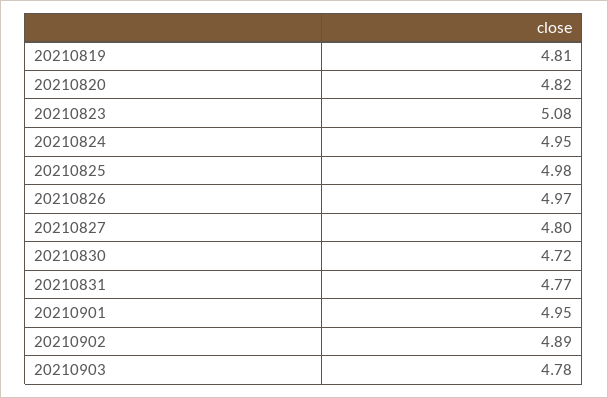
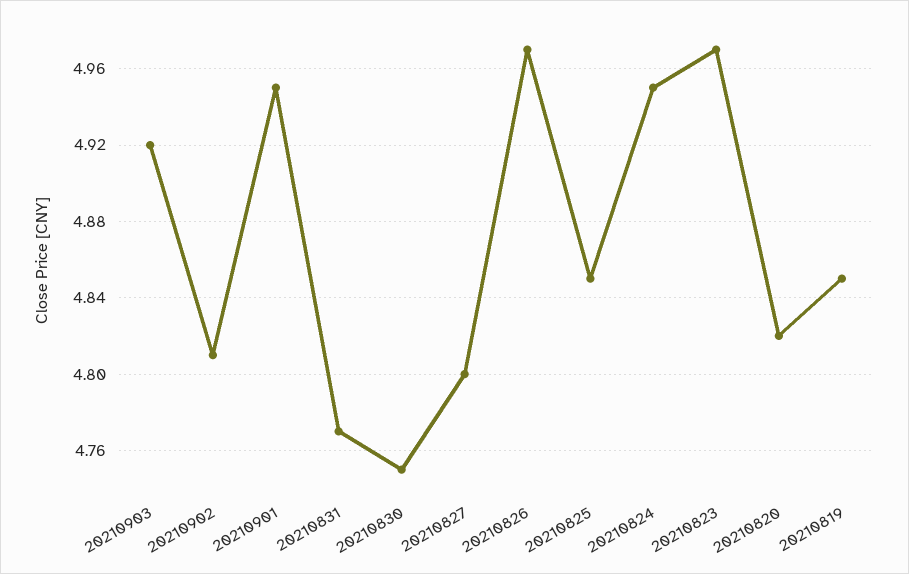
20210819: 4.81 -> 4.85
20210823: 5.08 -> 4.97
20210825: 4.98 -> 4.85
20210830: 4.72 -> 4.75
20210902: 4.89 -> 4.81
20210903: 4.78 -> 4.92

